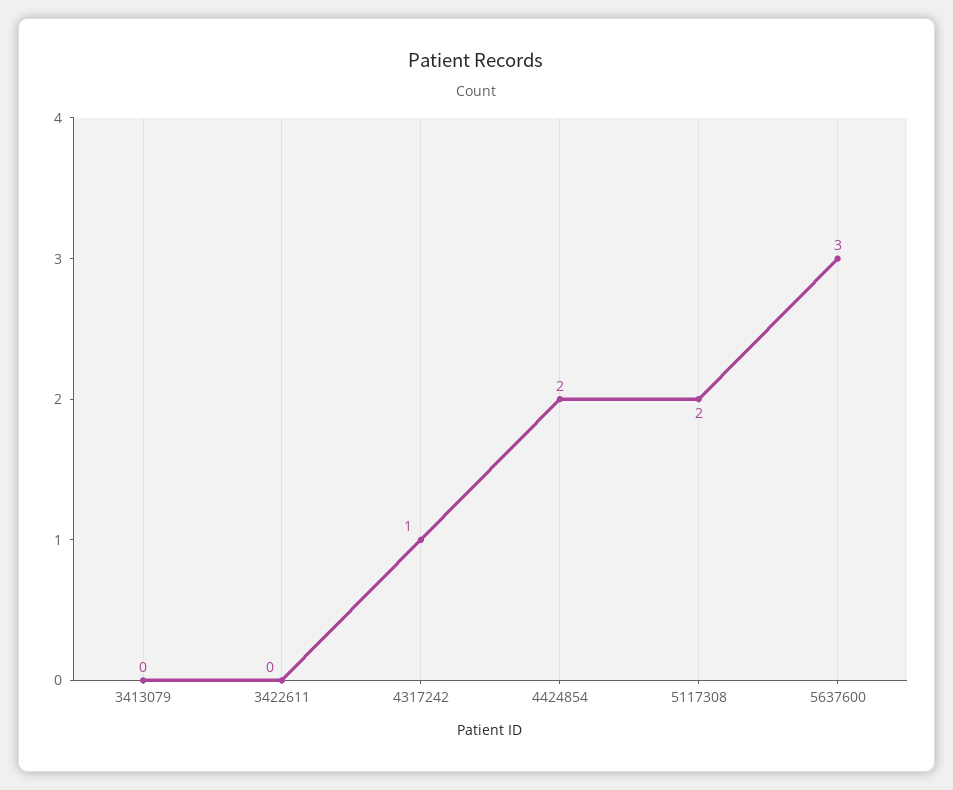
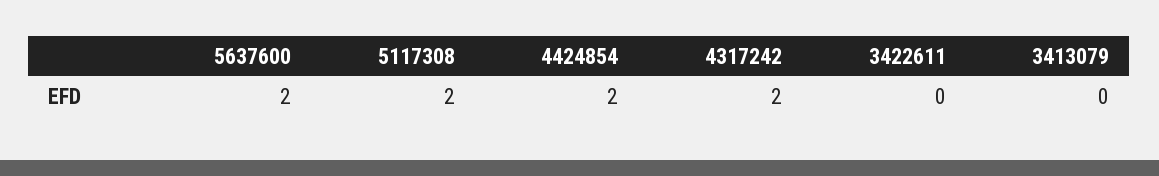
4317242: 1 -> 2
5637600: 3 -> 2

